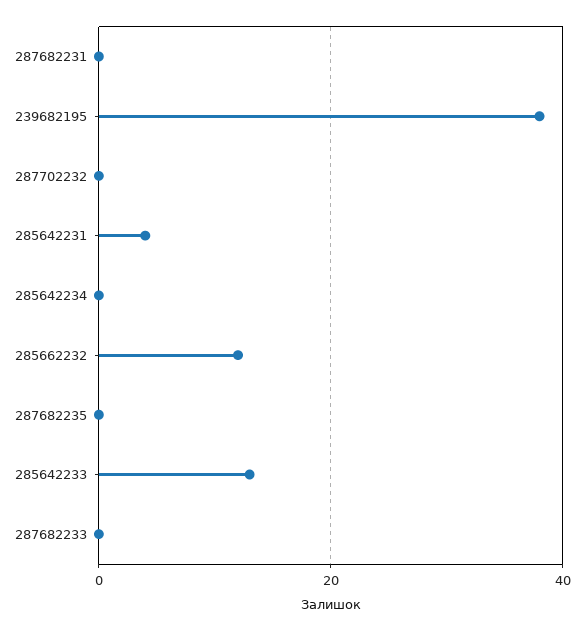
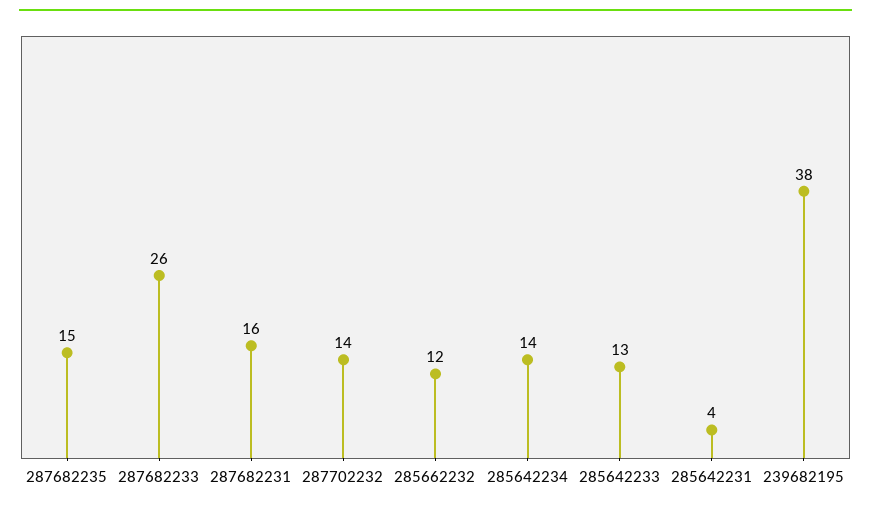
287682231: 0 -> 16
287702232: 0 -> 14
285642234: 0 -> 14
287682235: 0 -> 15
287682233: 0 -> 26

